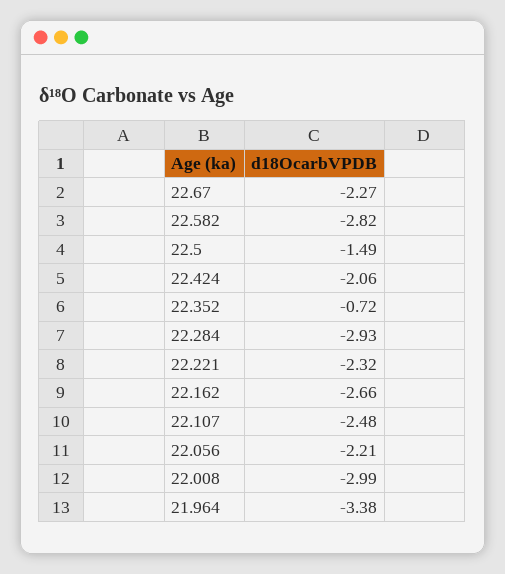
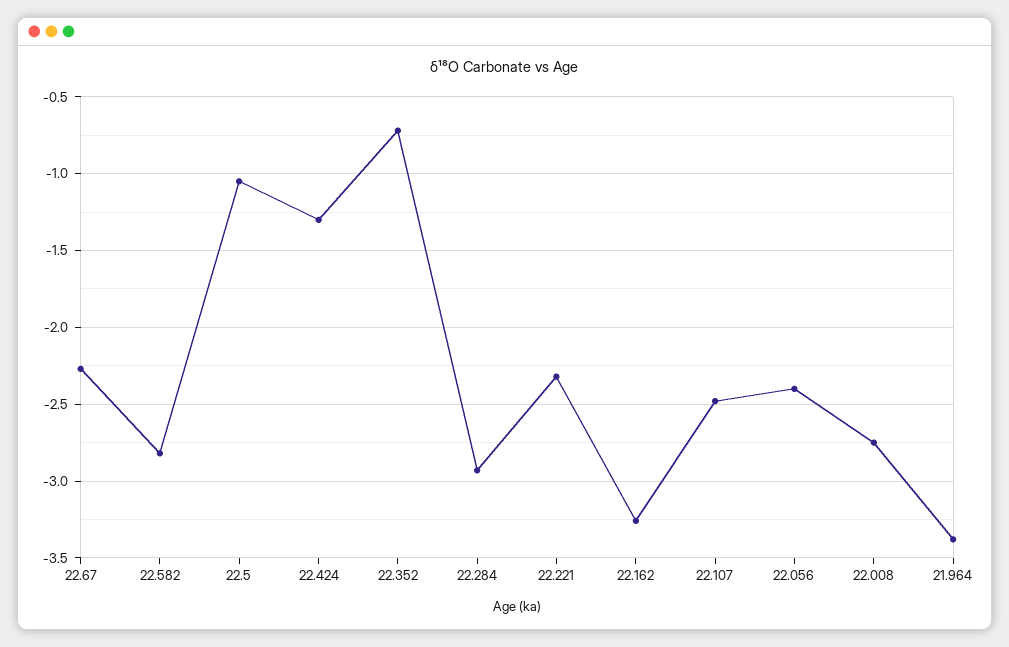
22.5: -1.49 -> -1.05
22.424: -2.06 -> -1.3
22.162: -2.66 -> -3.25
22.056: -2.21 -> -2.4
22.008: -2.99 -> -2.75

